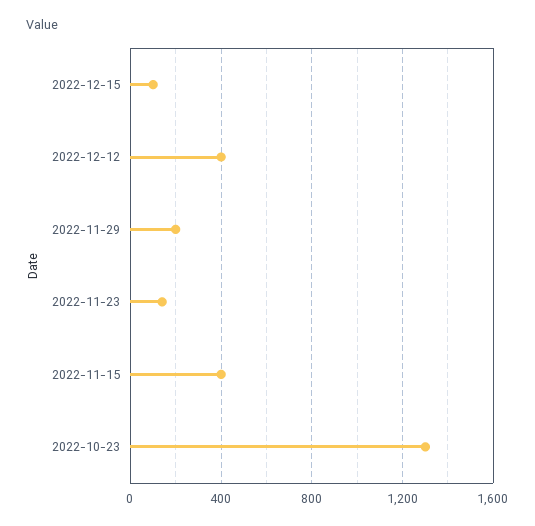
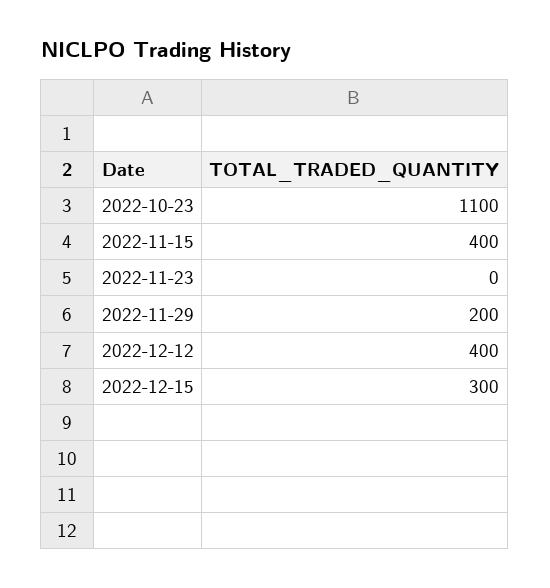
2022-12-15: 100 -> 300
2022-11-23: 150 -> 0
2022-10-23: 1300 -> 1100

